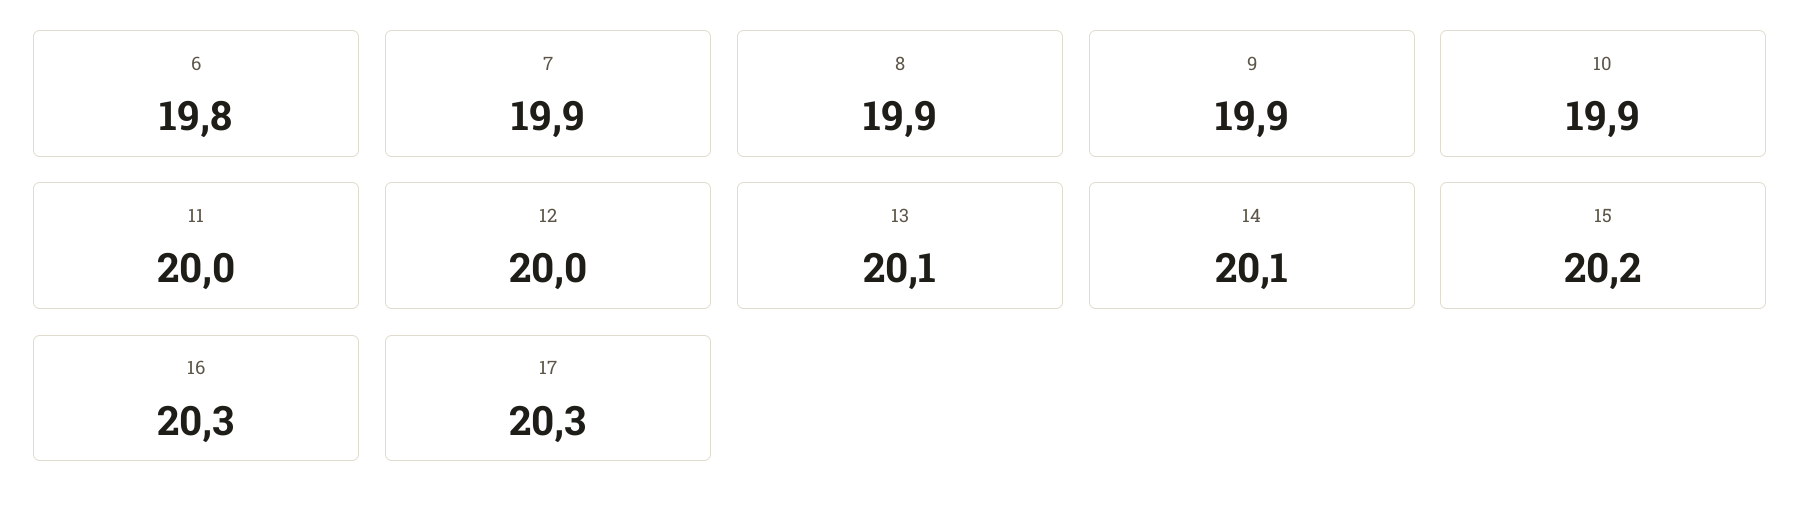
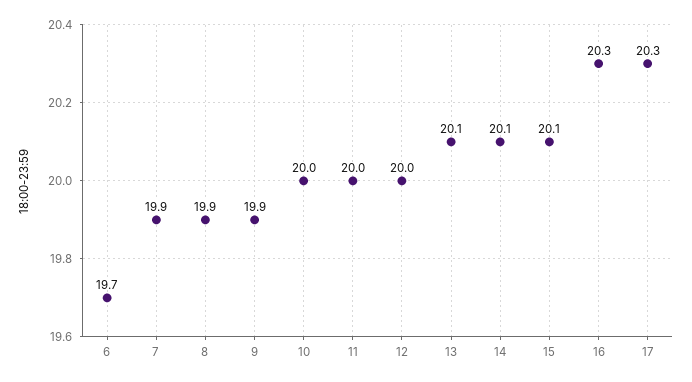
6: 19.8 -> 19.7
10: 19.9 -> 20
15: 20.2 -> 20.1

